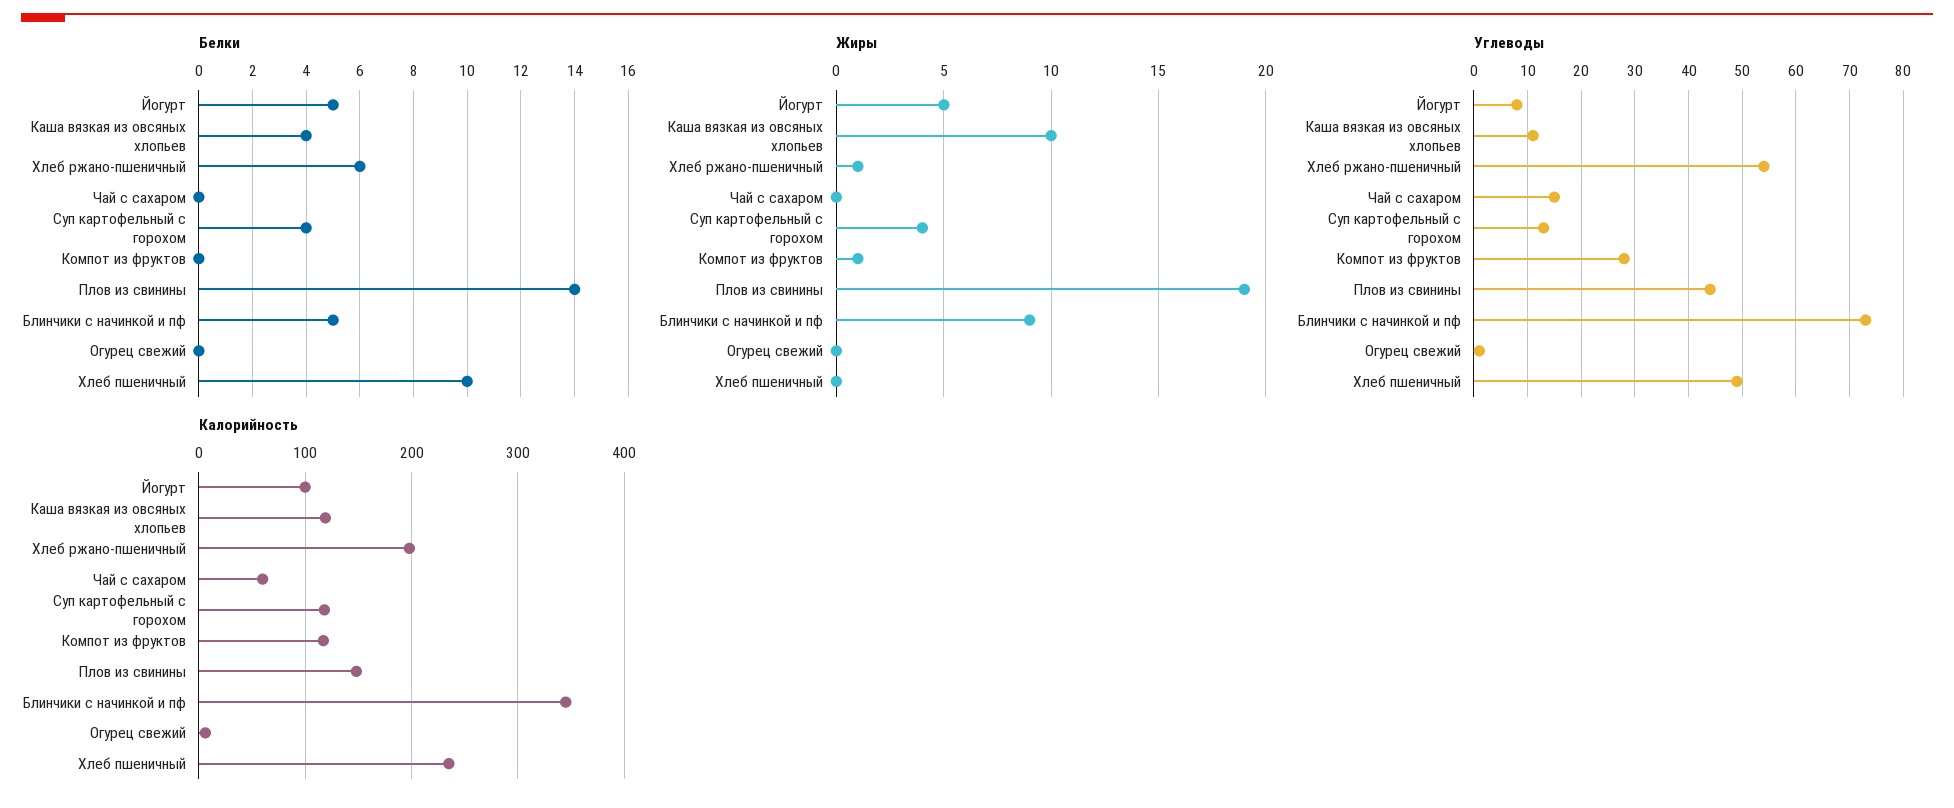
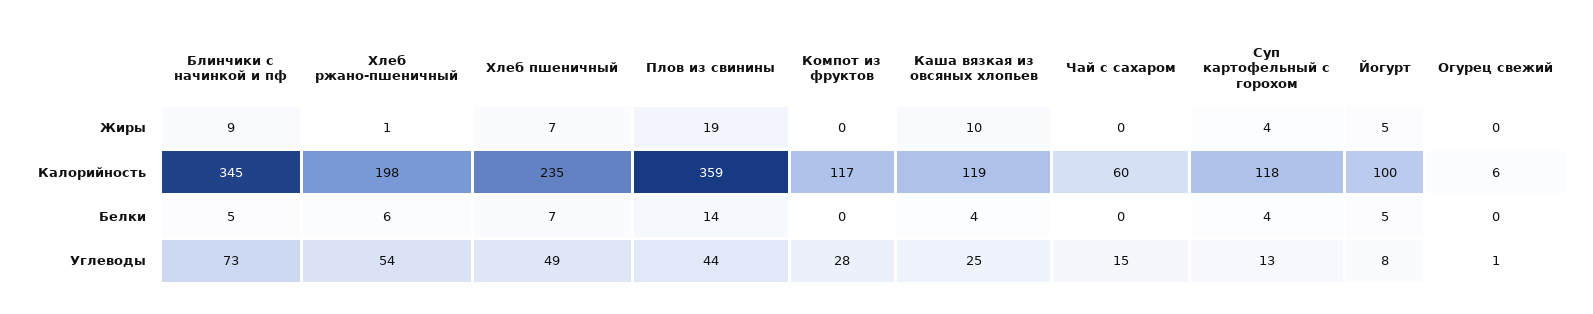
Белки, Хлеб пшеничный: 10 -> 7
Жиры, Компот из фруктов: 1 -> 0
Жиры, Хлеб пшеничный: 0 -> 7
Углеводы, Каша вязкая из овсяных хлопьев: 10 -> 25
Калорийность, Плов из свинины: 150 -> 359

